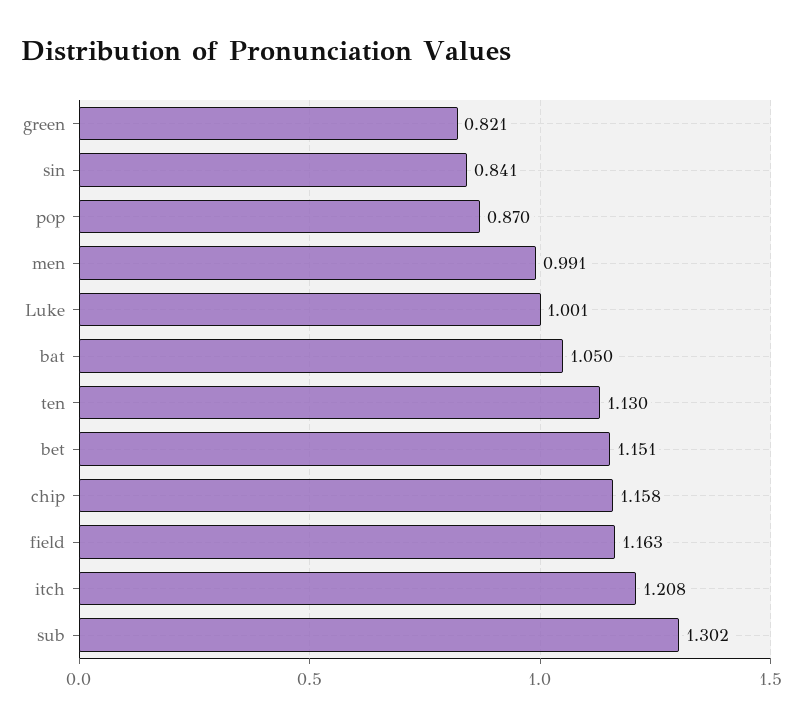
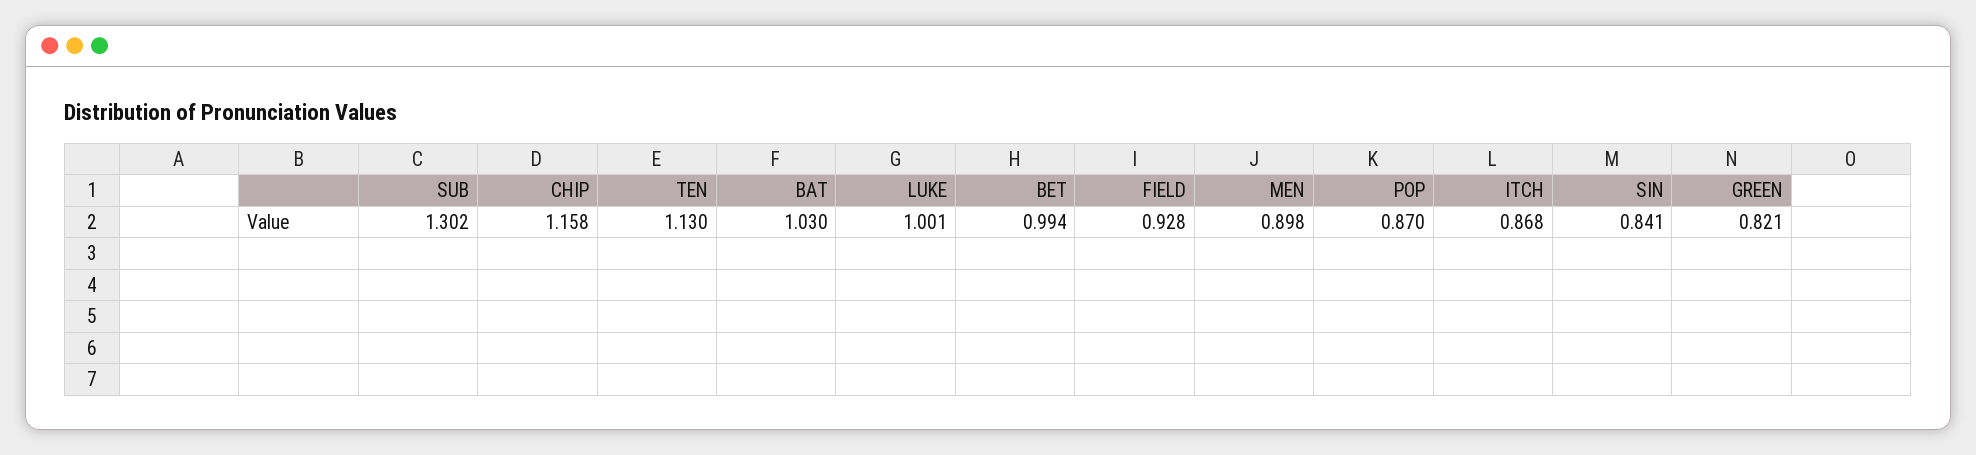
men: 0.991 -> 0.898
bat: 1.05 -> 1.03
bet: 1.151 -> 0.994
field: 1.163 -> 0.928
itch: 1.208 -> 0.868

